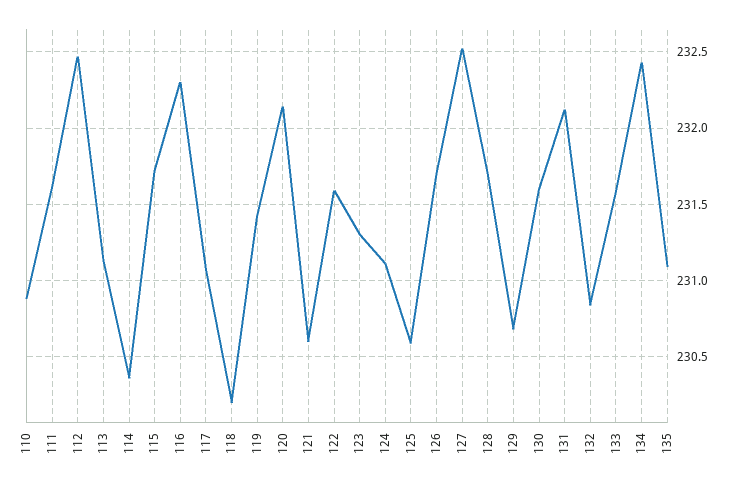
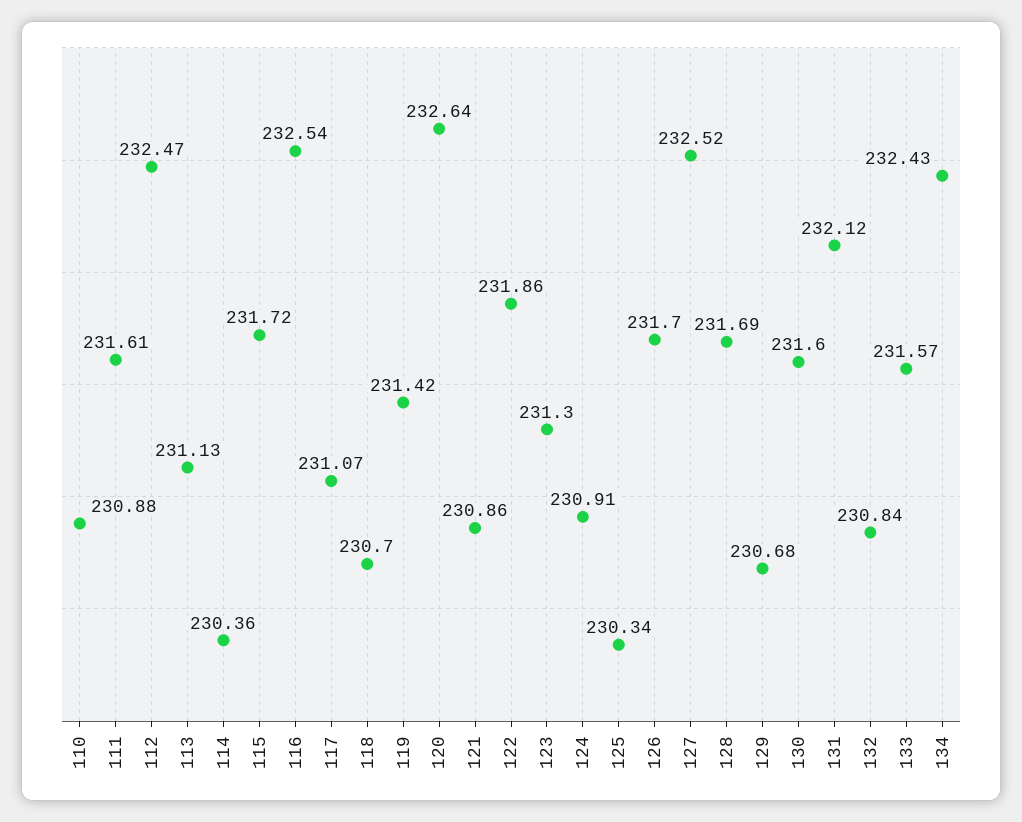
116: 232.3 -> 232.54
118: 230.2 -> 230.7
120: 232.15 -> 232.64
121: 230.6 -> 230.86
122: 231.6 -> 231.86
124: 231.1 -> 230.91
125: 230.6 -> 230.34
135: 231.1 -> none

